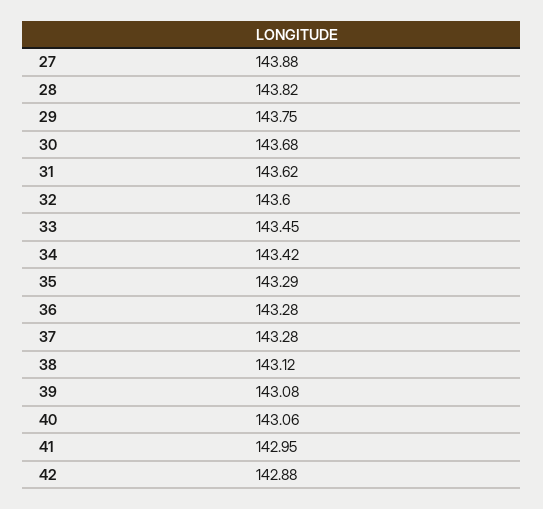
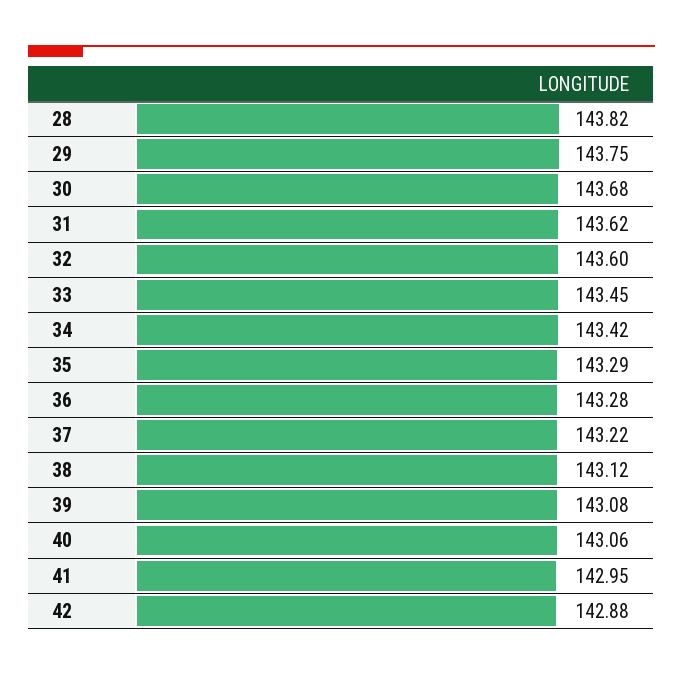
27: 143.88 -> none
37: 143.28 -> 143.22

